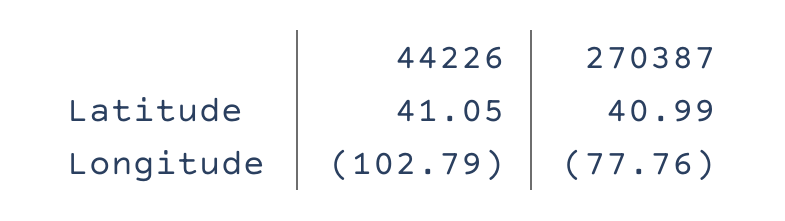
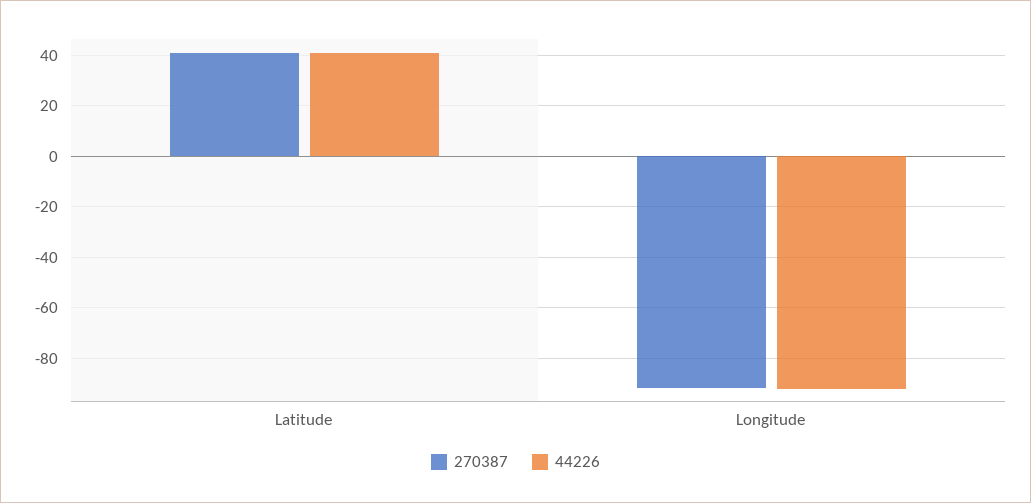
44226, Longitude: -102.79 -> -92.5
270387, Longitude: -77.76 -> -92.5

